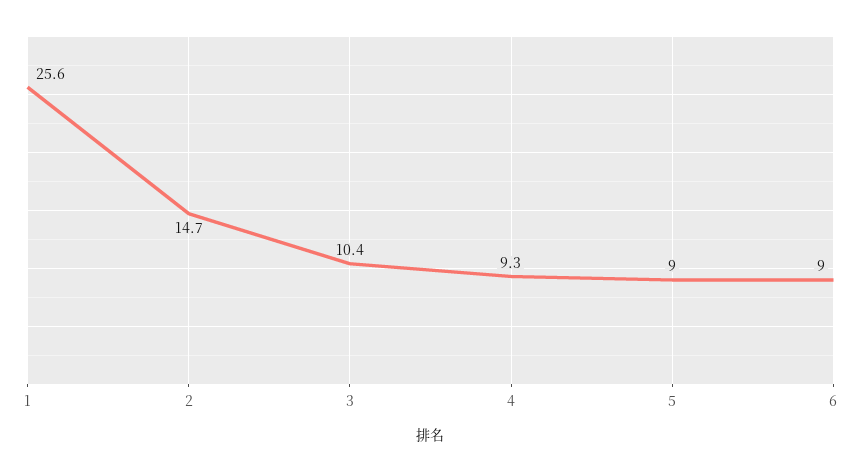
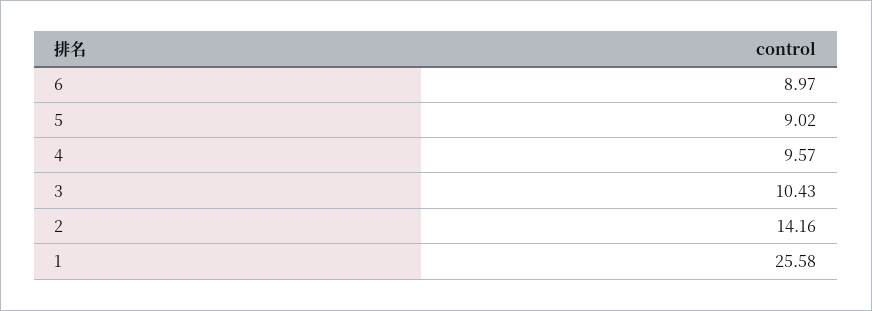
2: 14.7 -> 14.16
4: 9.3 -> 9.57

